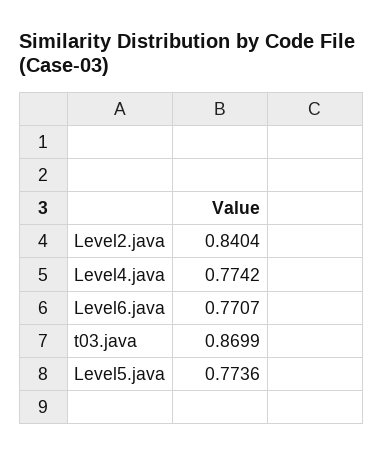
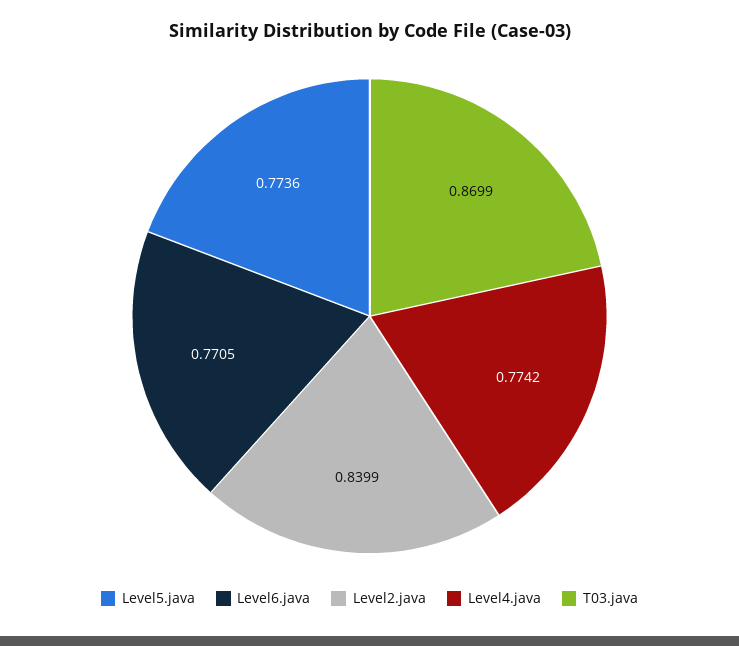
Level2.java: 0.8404 -> 0.8399
Level6.java: 0.7707 -> 0.7705

